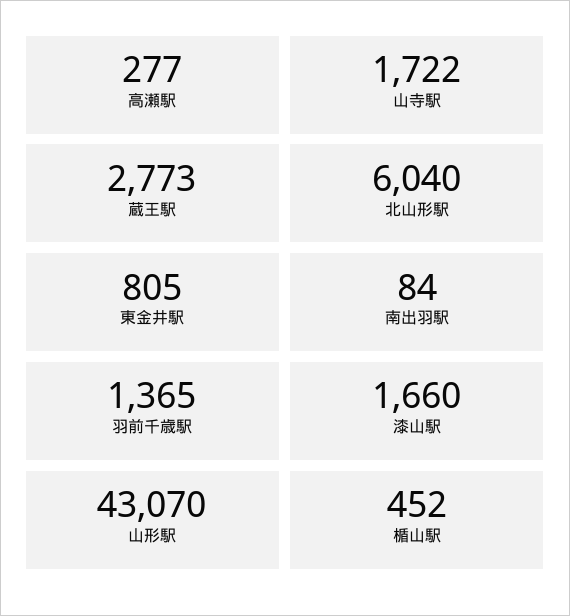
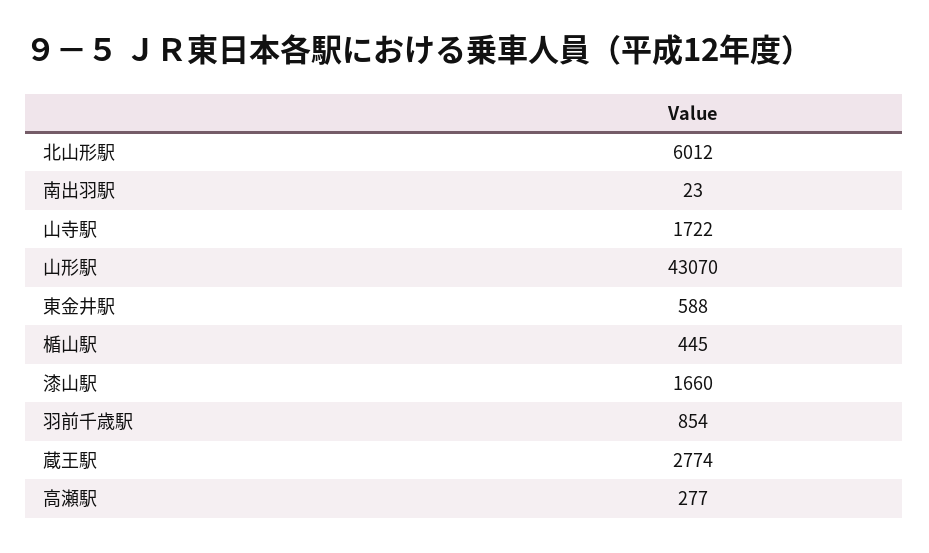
蔵王駅: 2773 -> 2774
北山形駅: 6040 -> 6012
東金井駅: 805 -> 588
南出羽駅: 84 -> 23
羽前千歳駅: 1365 -> 854
楯山駅: 452 -> 445

